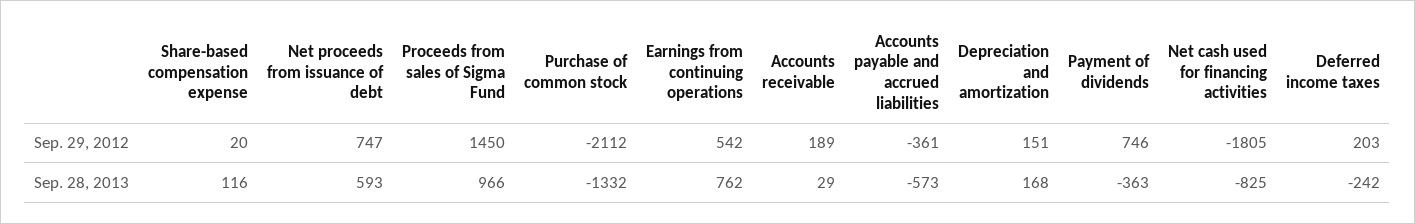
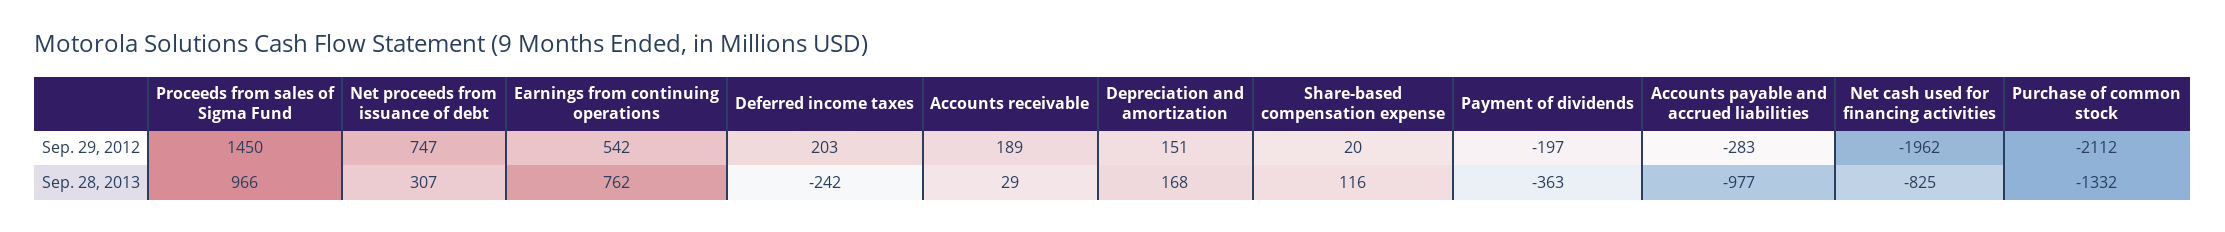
Accounts payable and accrued liabilities, Sep. 29, 2012: -361 -> -283
Payment of dividends, Sep. 29, 2012: 746 -> -197
Net cash used for financing activities, Sep. 29, 2012: -1805 -> -1962
Net proceeds from issuance of debt, Sep. 28, 2013: 593 -> 307
Accounts payable and accrued liabilities, Sep. 28, 2013: -573 -> -977

